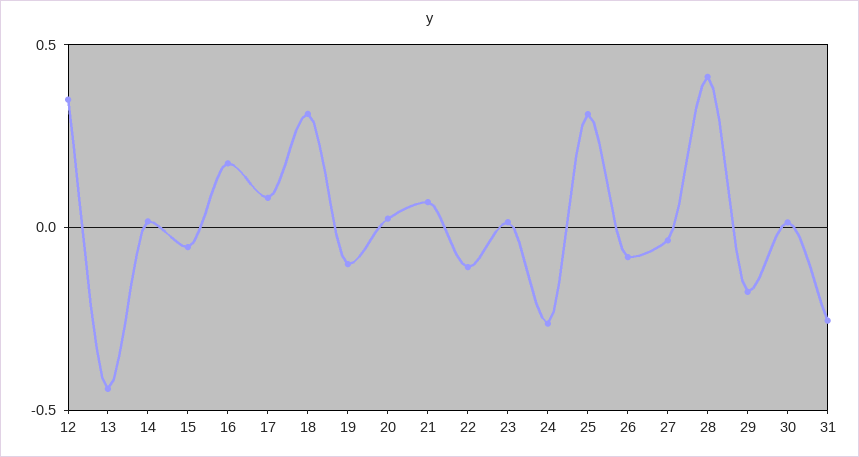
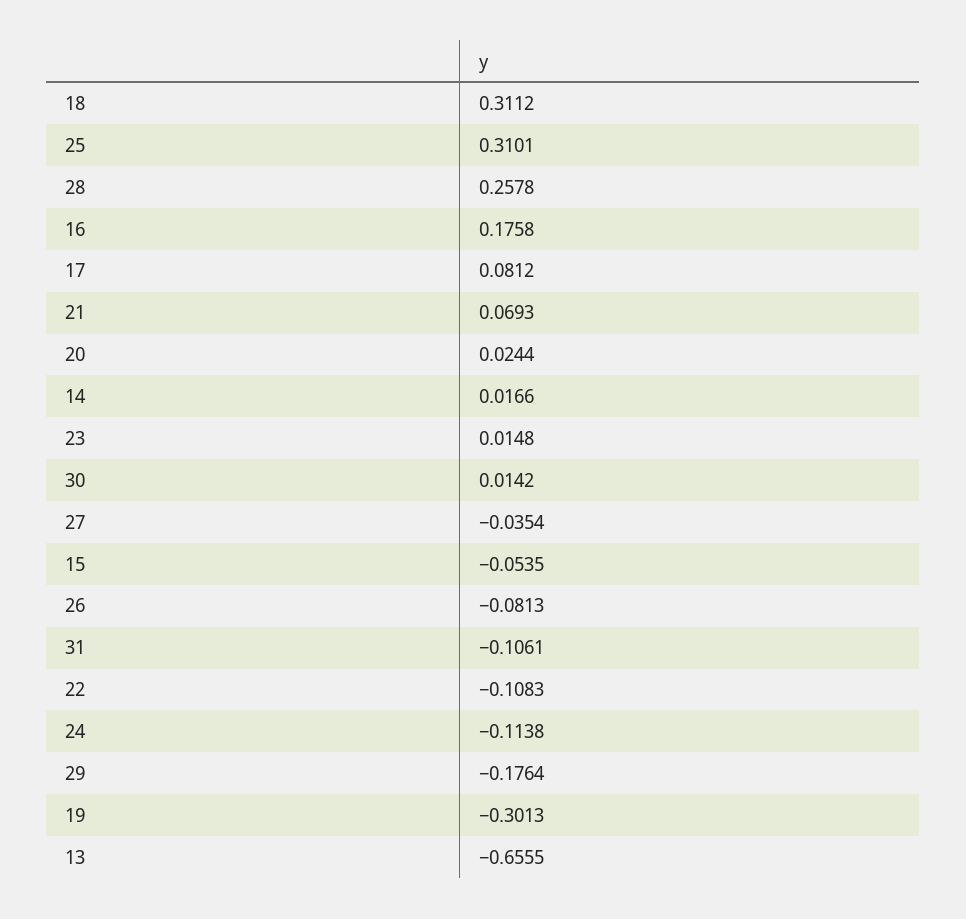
12: 0.35 -> none
13: -0.45 -> -0.6555
19: -0.1 -> -0.3013
24: -0.25 -> -0.1138
28: 0.4 -> 0.2578
31: -0.25 -> -0.1061

